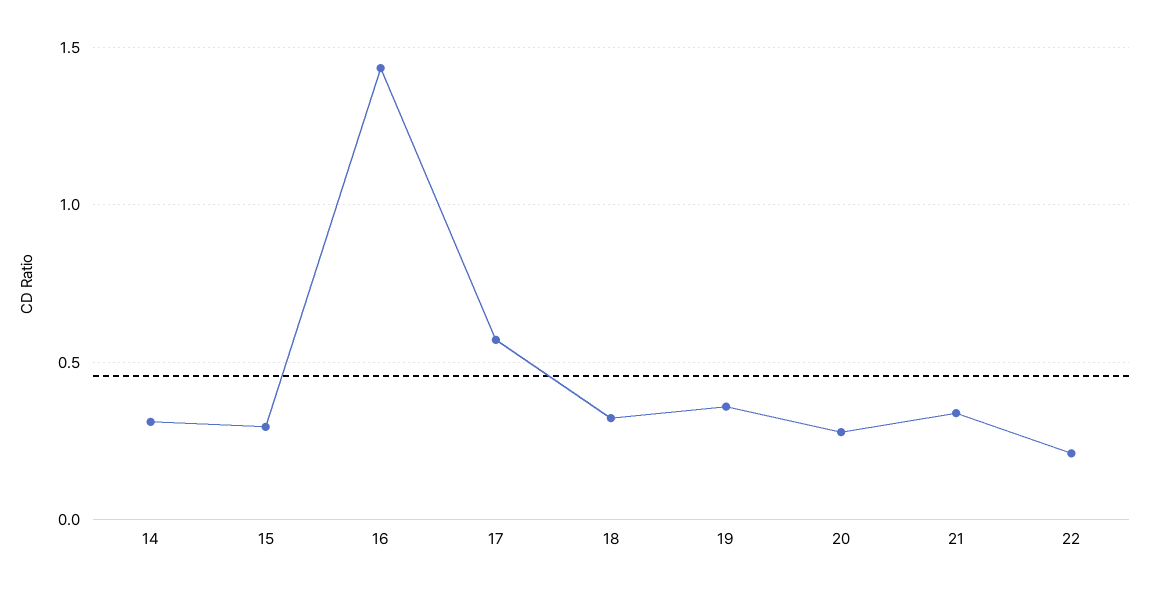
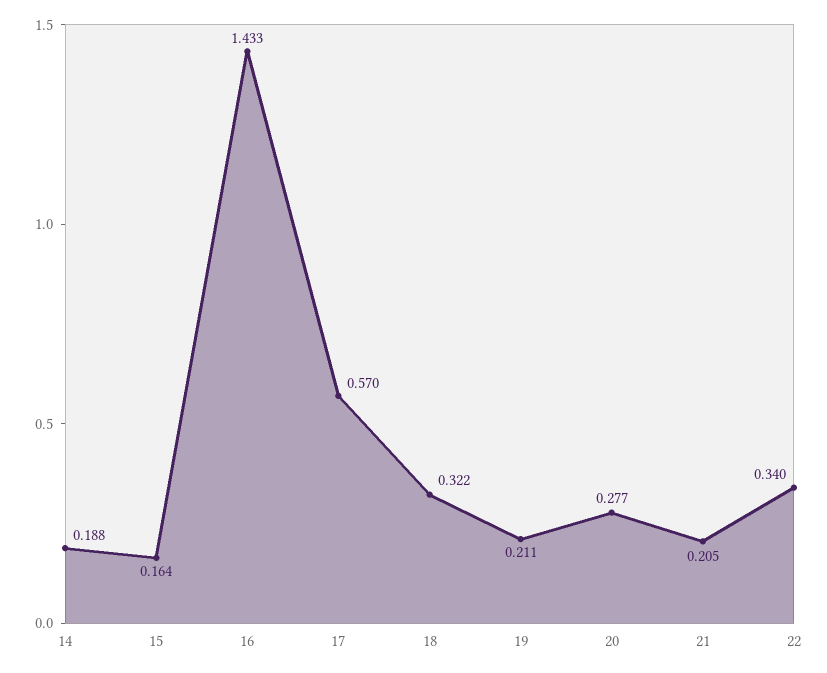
14: 0.3 -> 0.188
15: 0.3 -> 0.164
19: 0.35 -> 0.211
21: 0.35 -> 0.205
22: 0.2 -> 0.34

